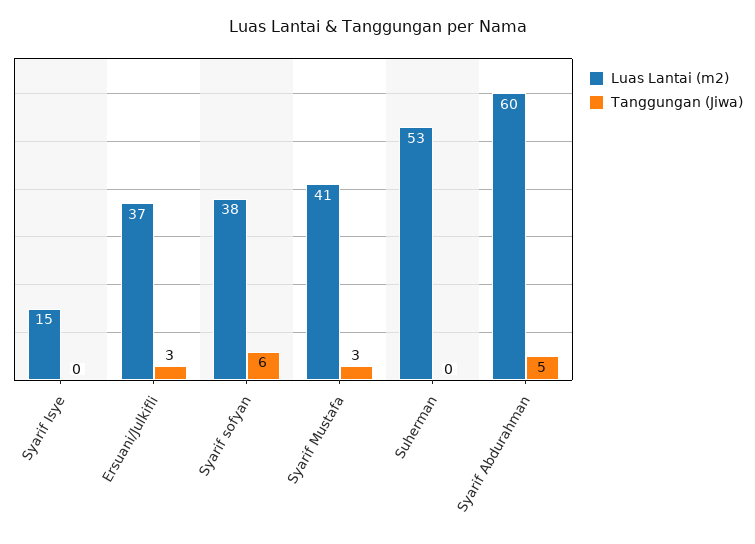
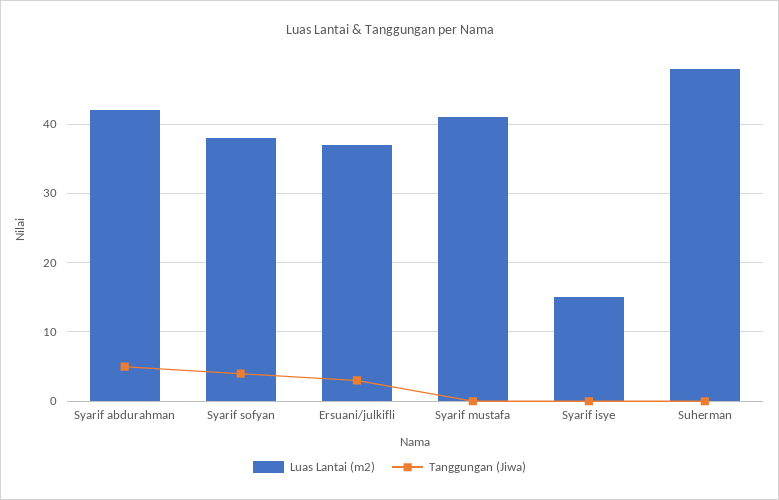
Tanggungan (Jiwa), Syarif sofyan: 6 -> 4
Tanggungan (Jiwa), Syarif Mustafa: 3 -> 0
Luas Lantai (m2), Suherman: 53 -> 48
Luas Lantai (m2), Syarif Abdurahman: 60 -> 42

